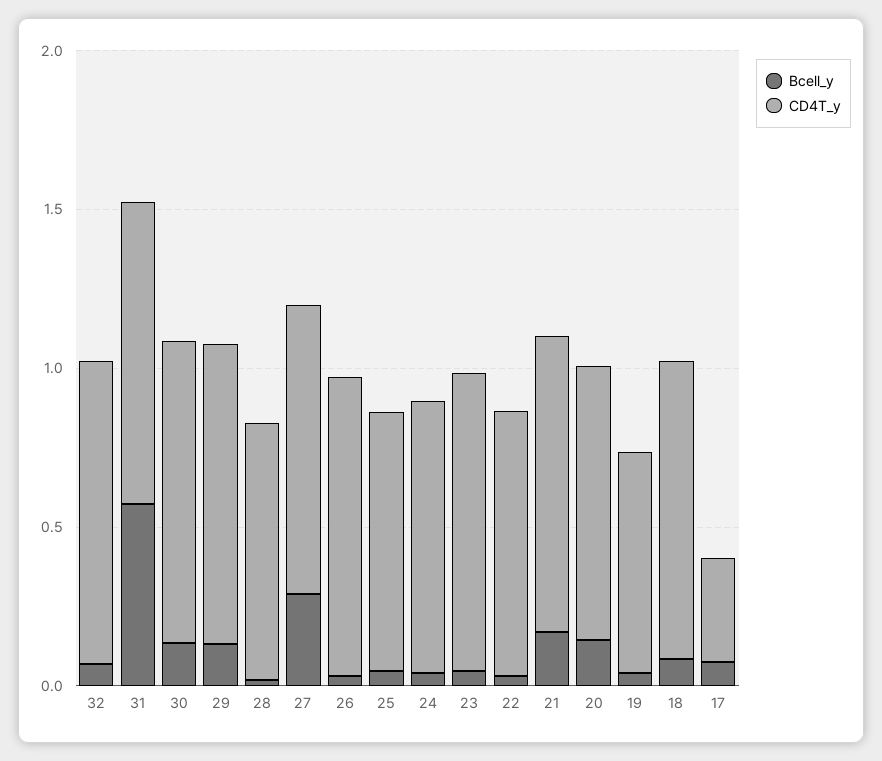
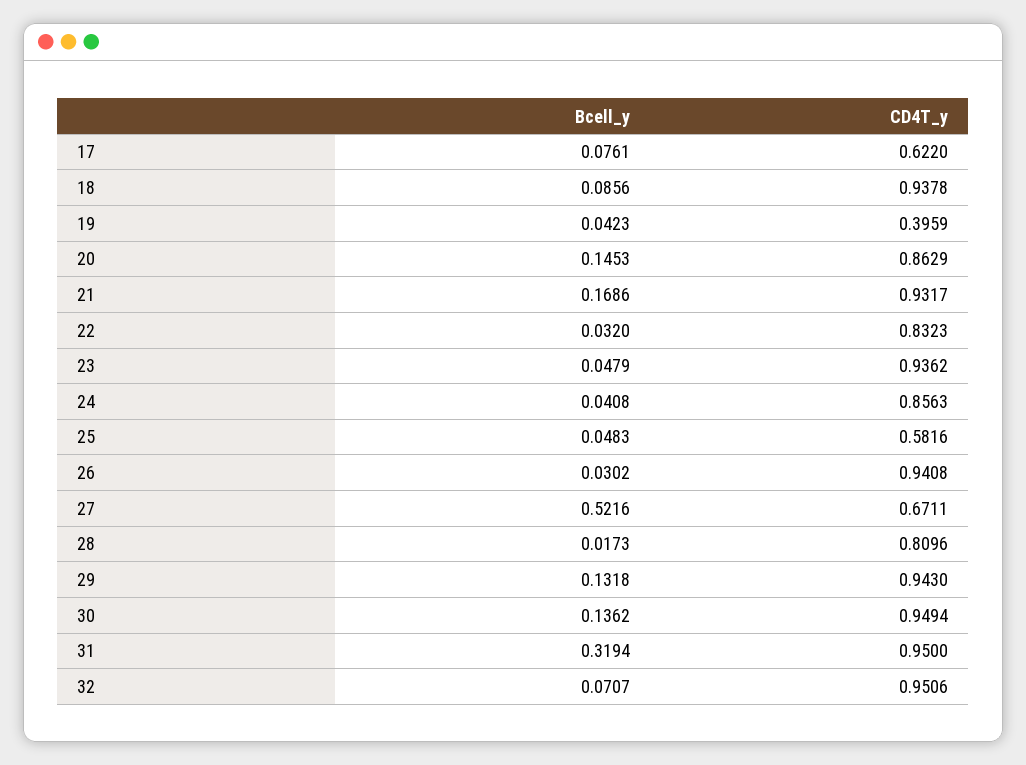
Bcell_y, 31: 0.6 -> 0.3194
Bcell_y, 27: 0.3 -> 0.5216
CD4T_y, 27: 0.9 -> 0.6711
CD4T_y, 25: 0.8 -> 0.5816
CD4T_y, 19: 0.7 -> 0.3959
CD4T_y, 17: 0.3 -> 0.622

